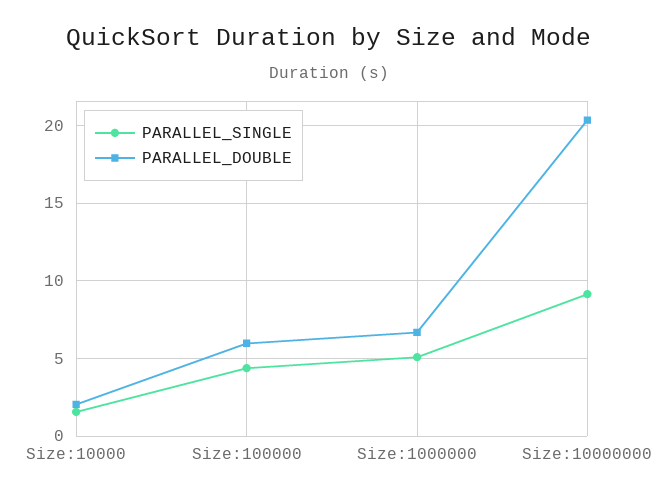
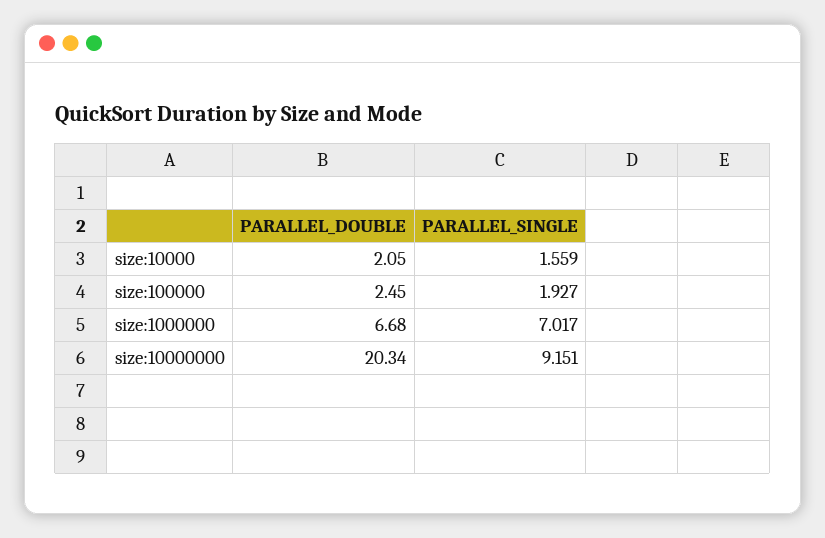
PARALLEL_SINGLE, Size:100000: 4.5 -> 1.927
PARALLEL_DOUBLE, Size:100000: 6 -> 2.45
PARALLEL_SINGLE, Size:1000000: 5 -> 7.017

